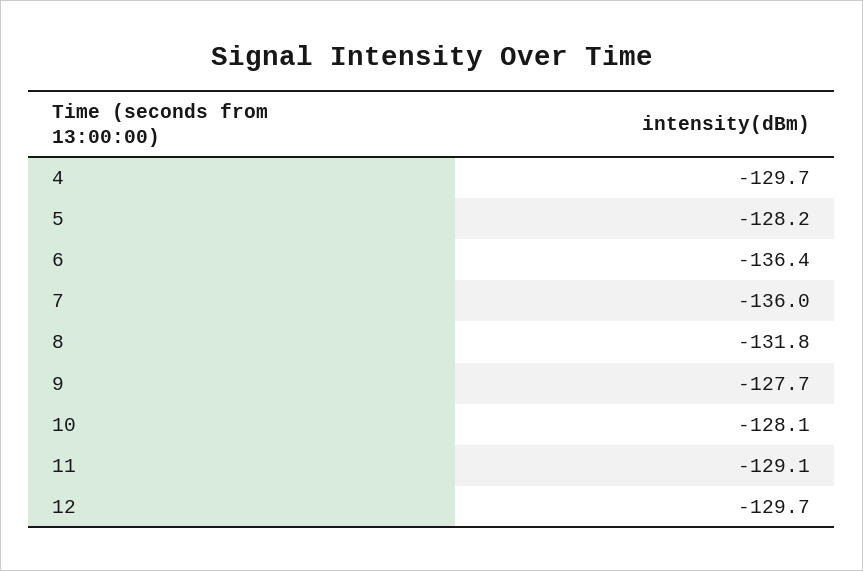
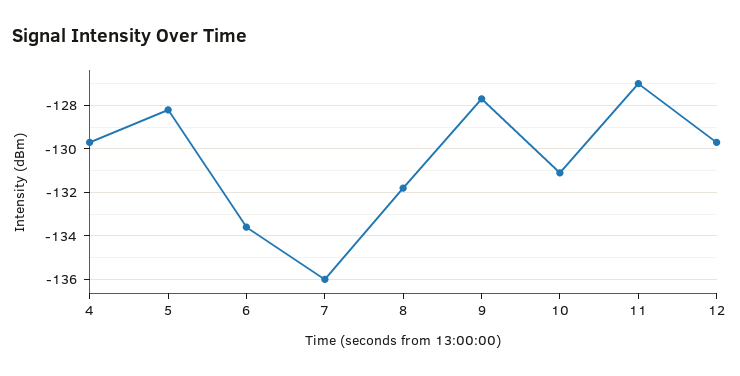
6: -136.4 -> -133.5
10: -128.1 -> -131
11: -129.1 -> -127

